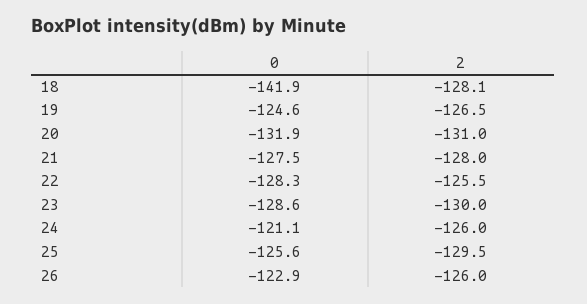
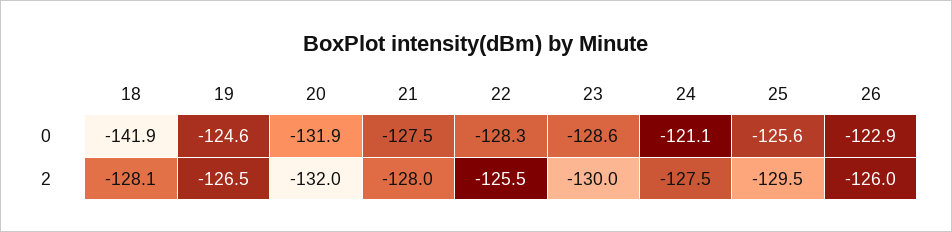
2, 20: -131 -> -132
2, 24: -126 -> -127.5

